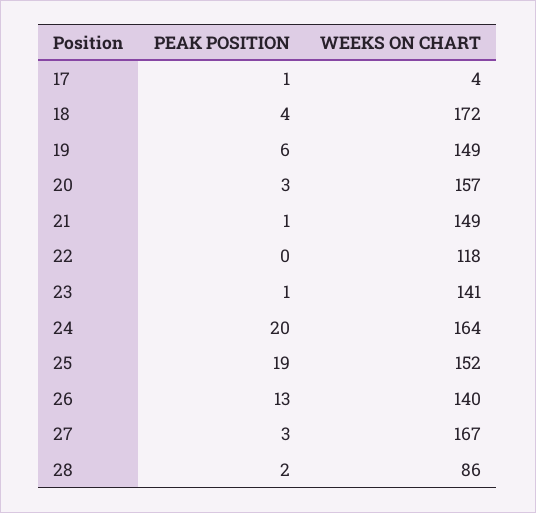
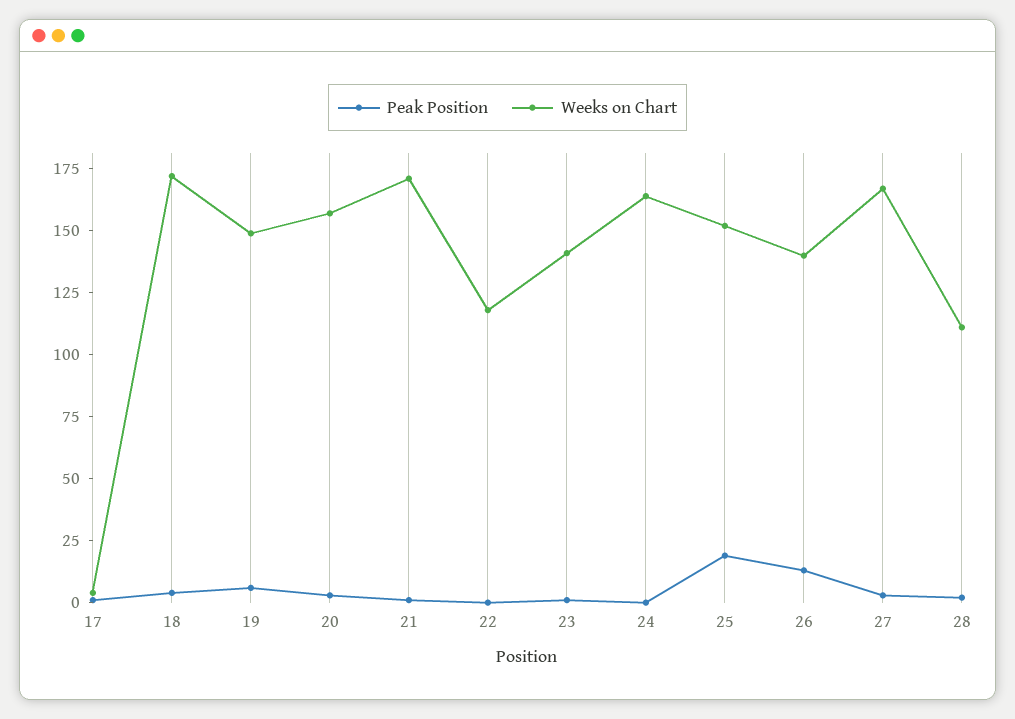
WEEKS ON CHART, 21: 149 -> 170
PEAK POSITION, 24: 20 -> 0
WEEKS ON CHART, 28: 86 -> 110

